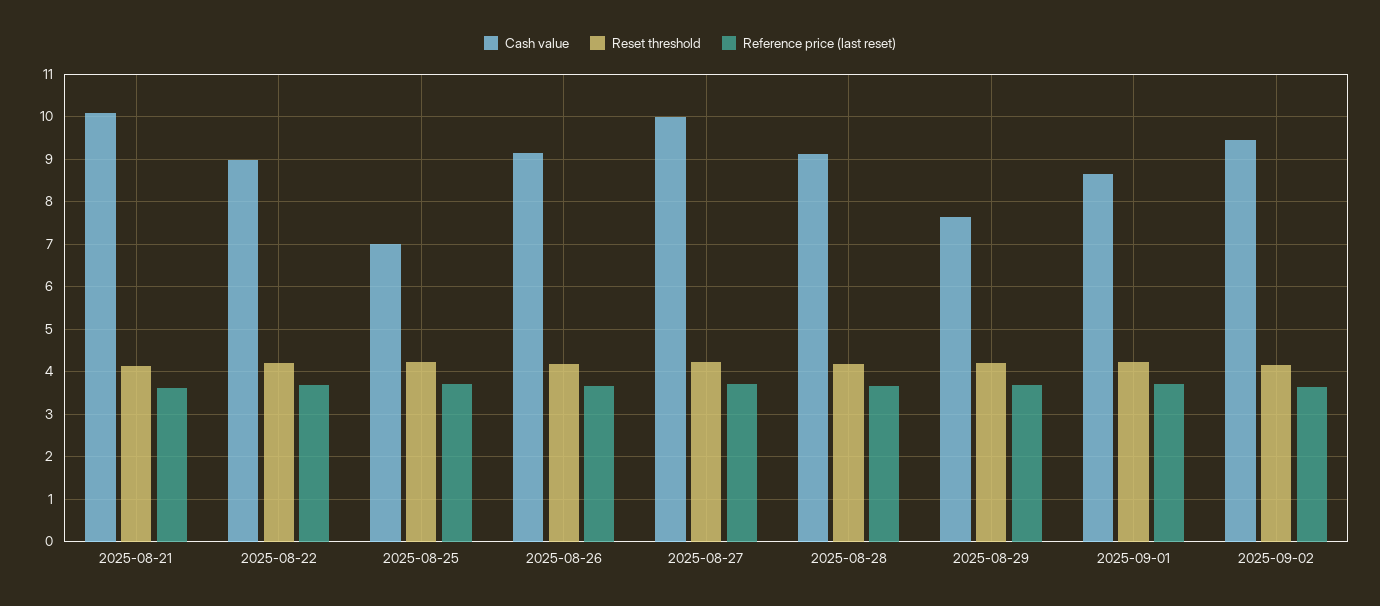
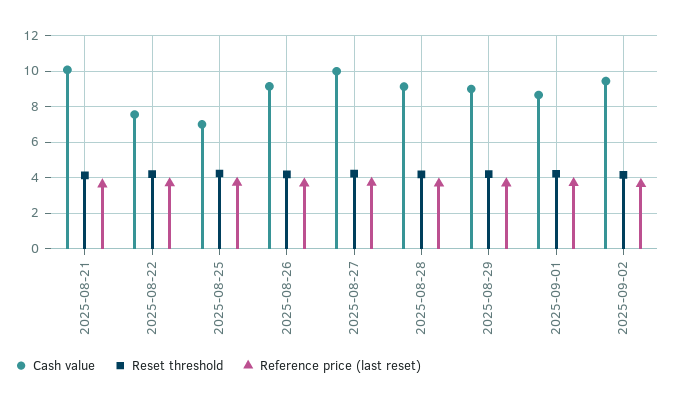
Cash value, 2025-08-22: 9 -> 7.5
Cash value, 2025-08-29: 7.6 -> 9

